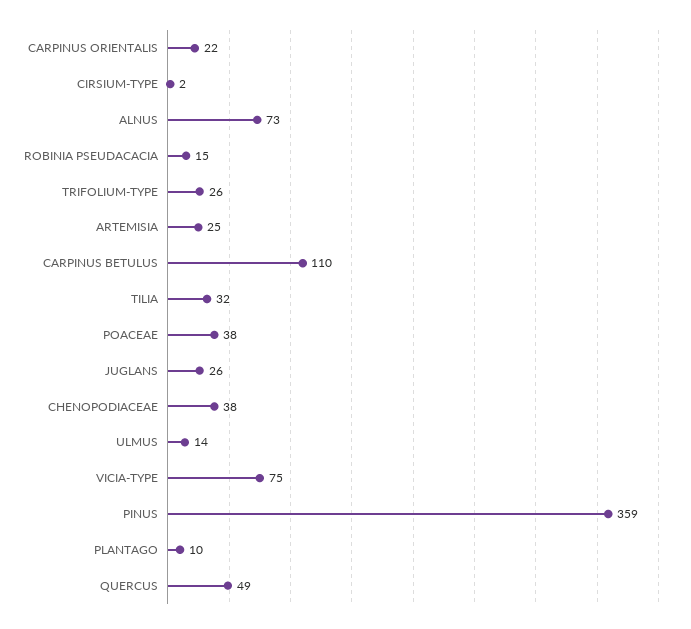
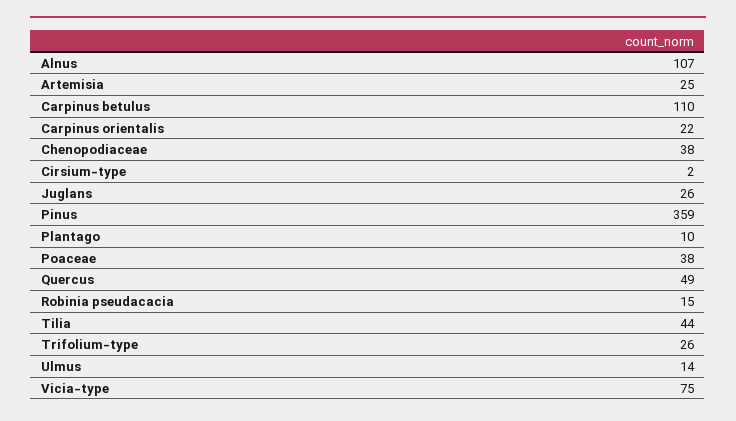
ALNUS: 73 -> 107
TILIA: 32 -> 44

